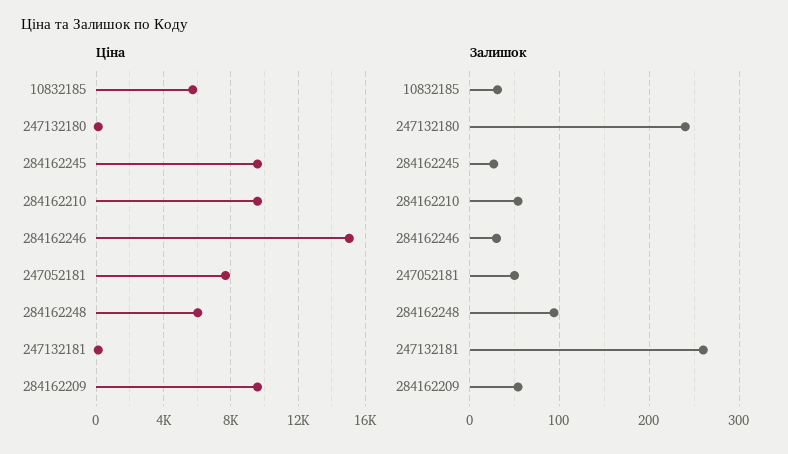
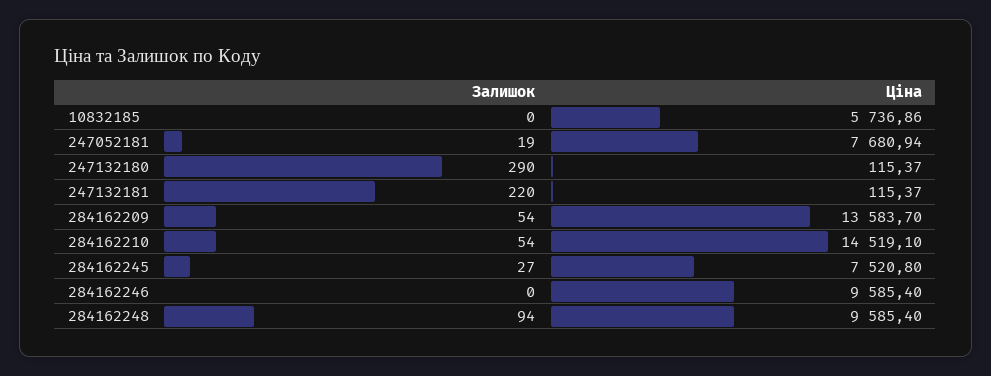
Ціна, 284162245: 9500 -> 7520.8
Ціна, 284162210: 9500 -> 14519.1
Ціна, 284162246: 15000 -> 9585.4
Ціна, 284162248: 6000 -> 9585.4
Ціна, 284162209: 9500 -> 13583.7
Залишок, 10832185: 30 -> 0
Залишок, 247132180: 240 -> 290
Залишок, 284162246: 30 -> 0
Залишок, 247052181: 50 -> 19
Залишок, 247132181: 260 -> 220

